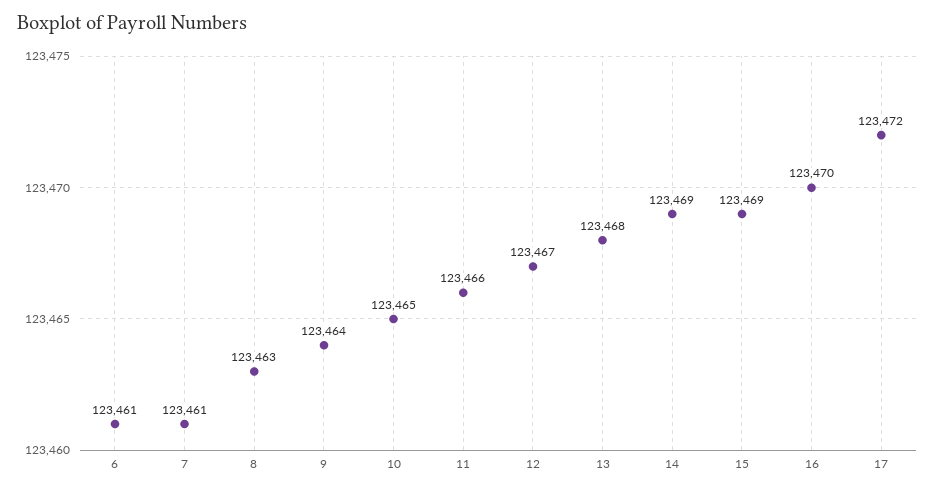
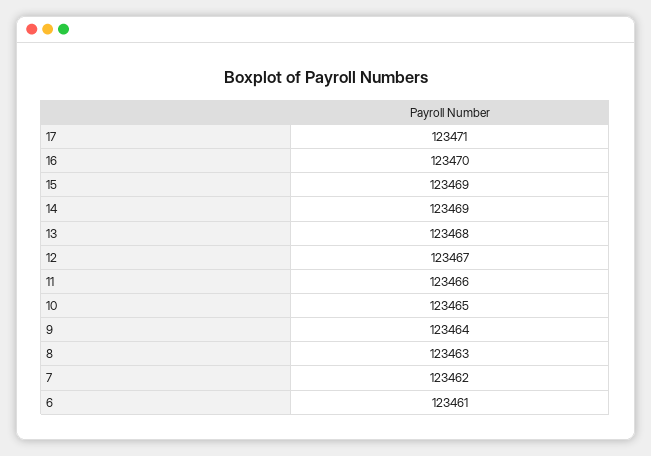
7: 123461 -> 123462
17: 123472 -> 123471

